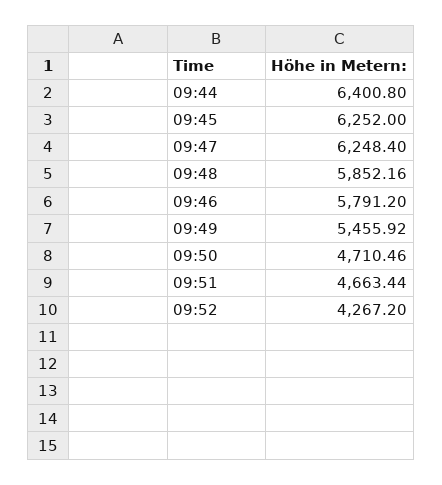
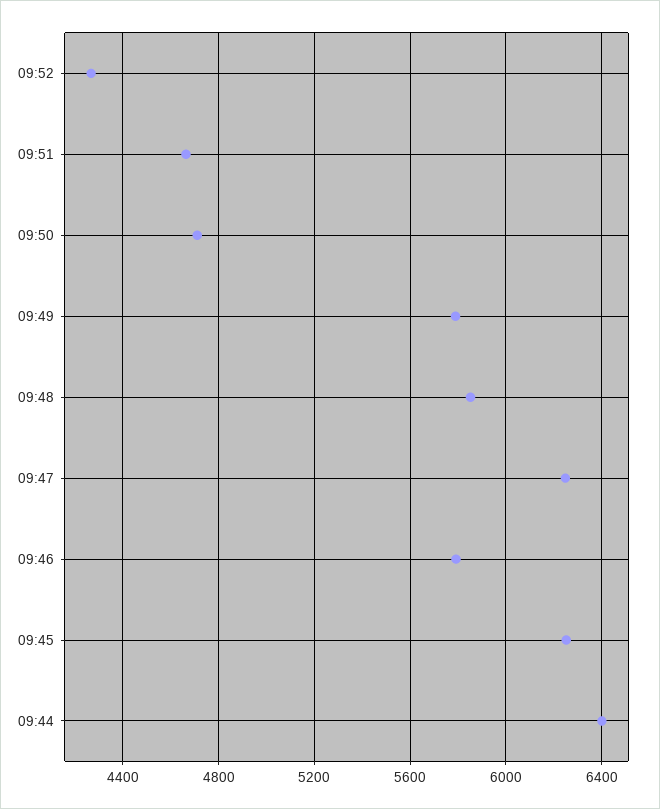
09:49: 5455.92 -> 5800

